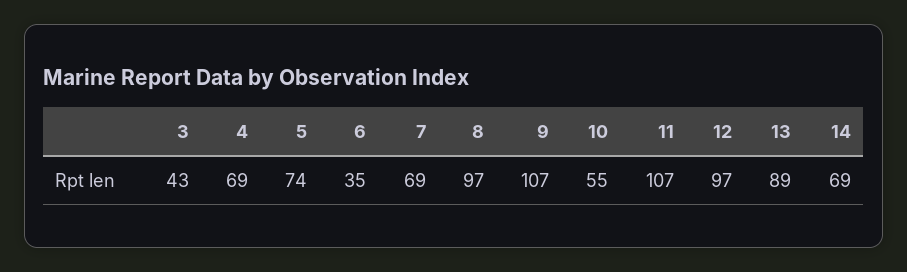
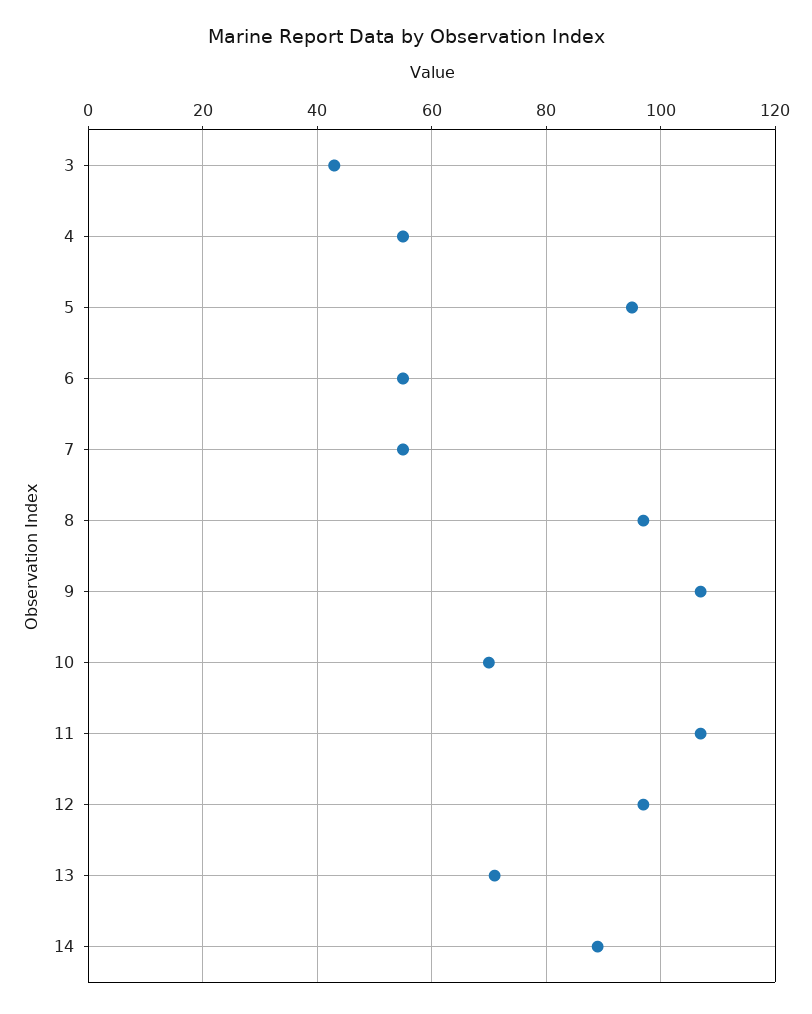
4: 69 -> 55
5: 74 -> 95
6: 35 -> 55
7: 69 -> 55
10: 55 -> 70
13: 89 -> 70
14: 69 -> 90

